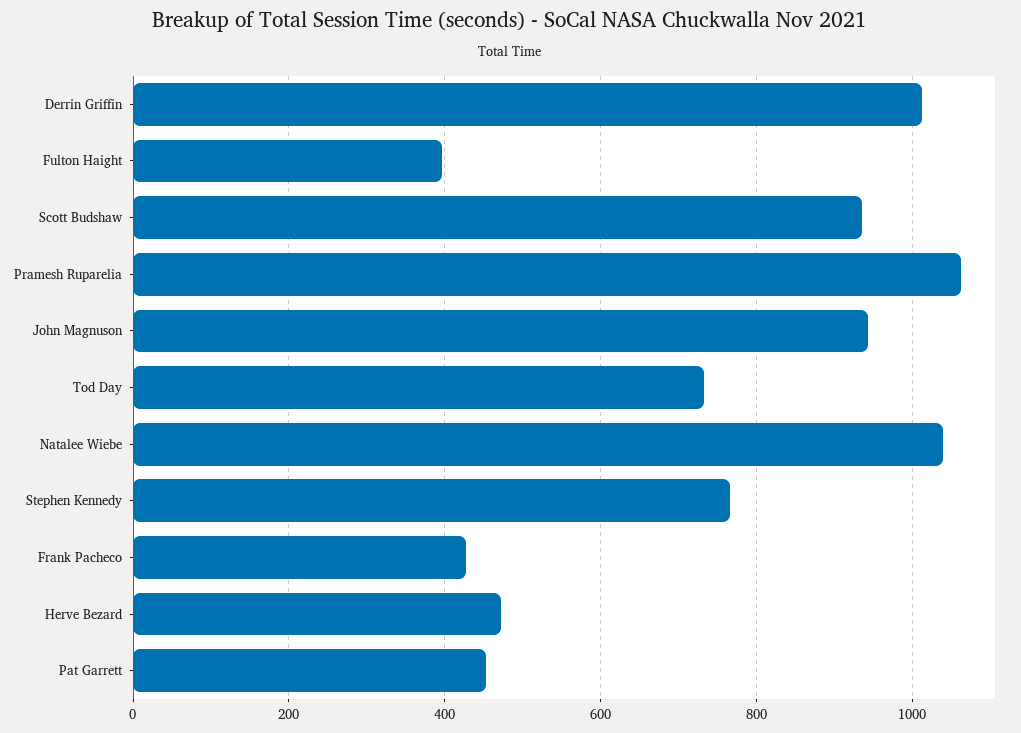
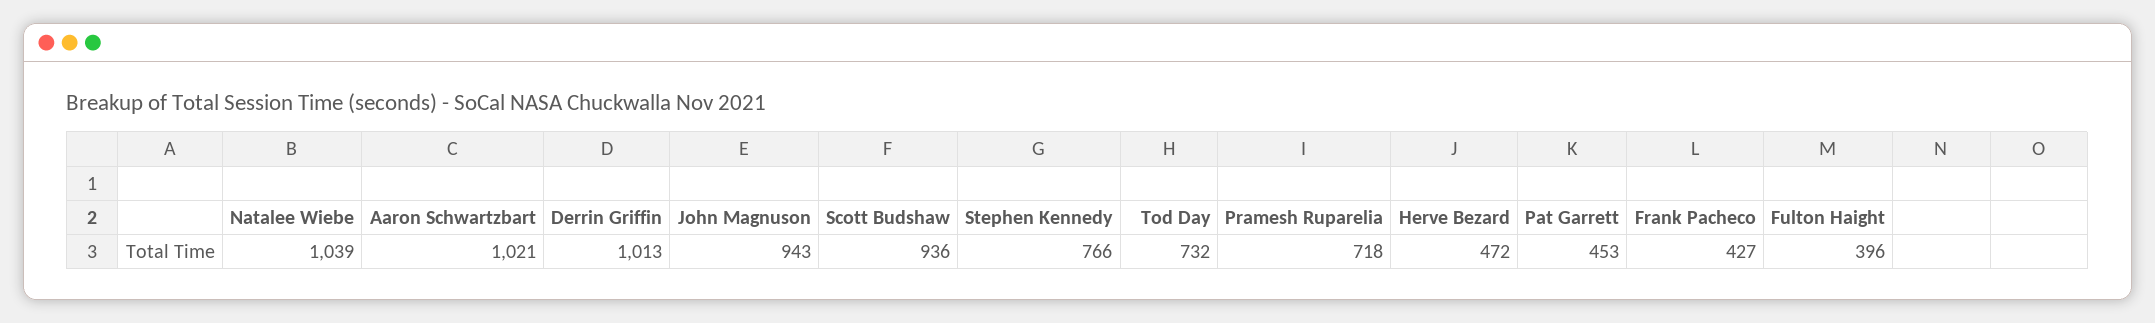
Pramesh Ruparelia: 1060 -> 718
Aaron Schwartzbart: none -> 1021

